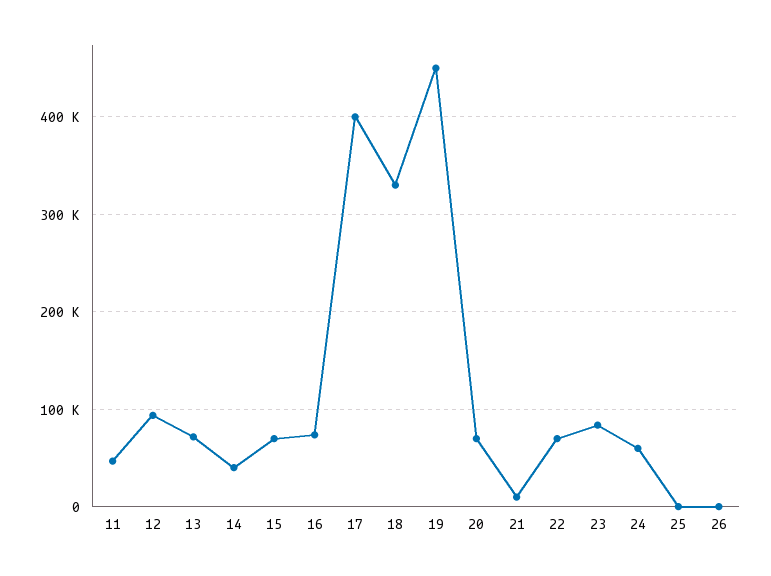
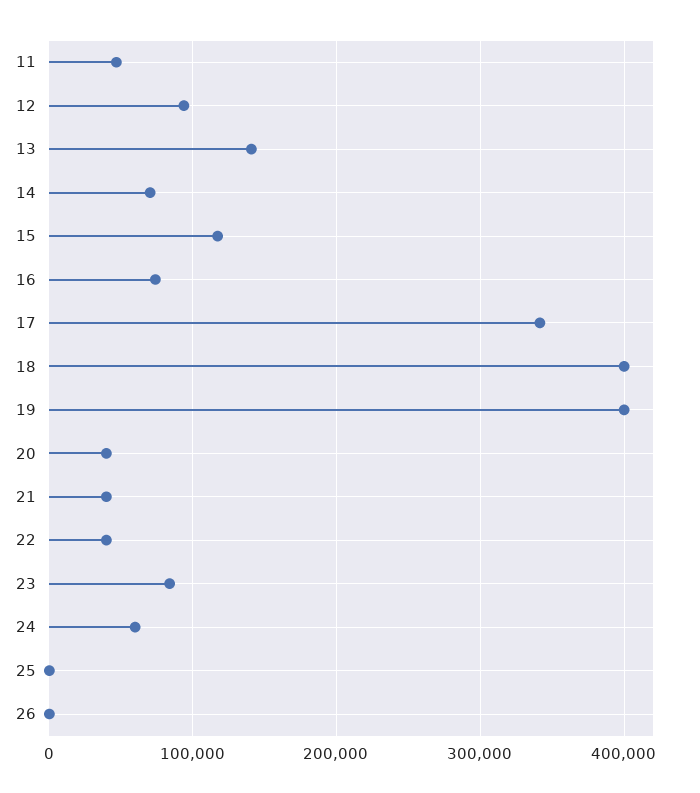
13: 70000 -> 140000
14: 40000 -> 70000
15: 70000 -> 120000
17: 400000 -> 340000
18: 330000 -> 400000
19: 450000 -> 400000
20: 70000 -> 40000
21: 10000 -> 40000
22: 70000 -> 40000

